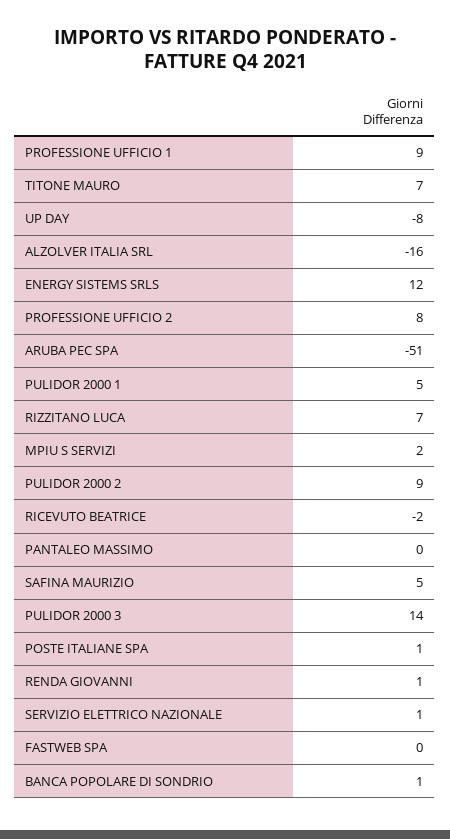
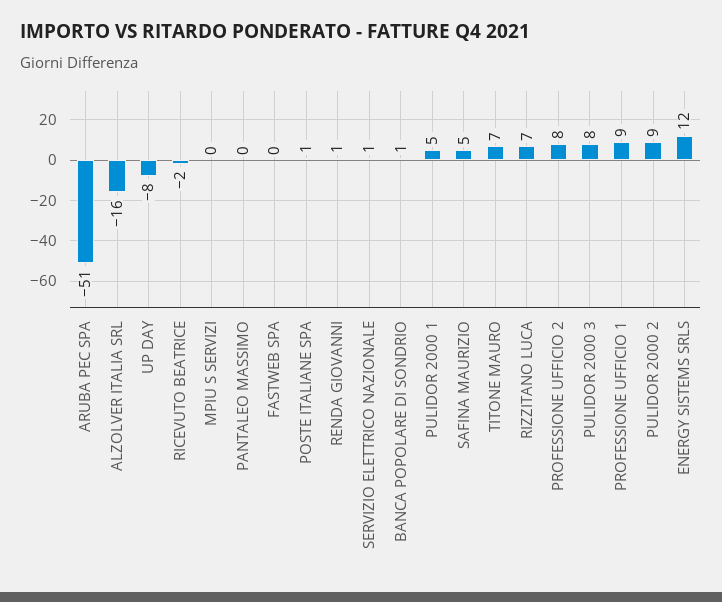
MPIU S SERVIZI: 2 -> 0
PULIDOR 2000 3: 14 -> 8

